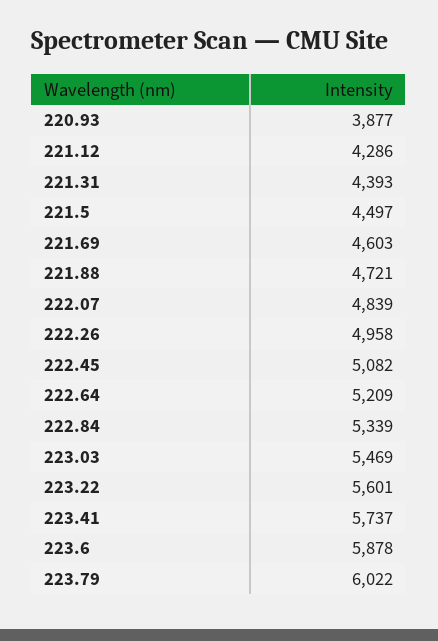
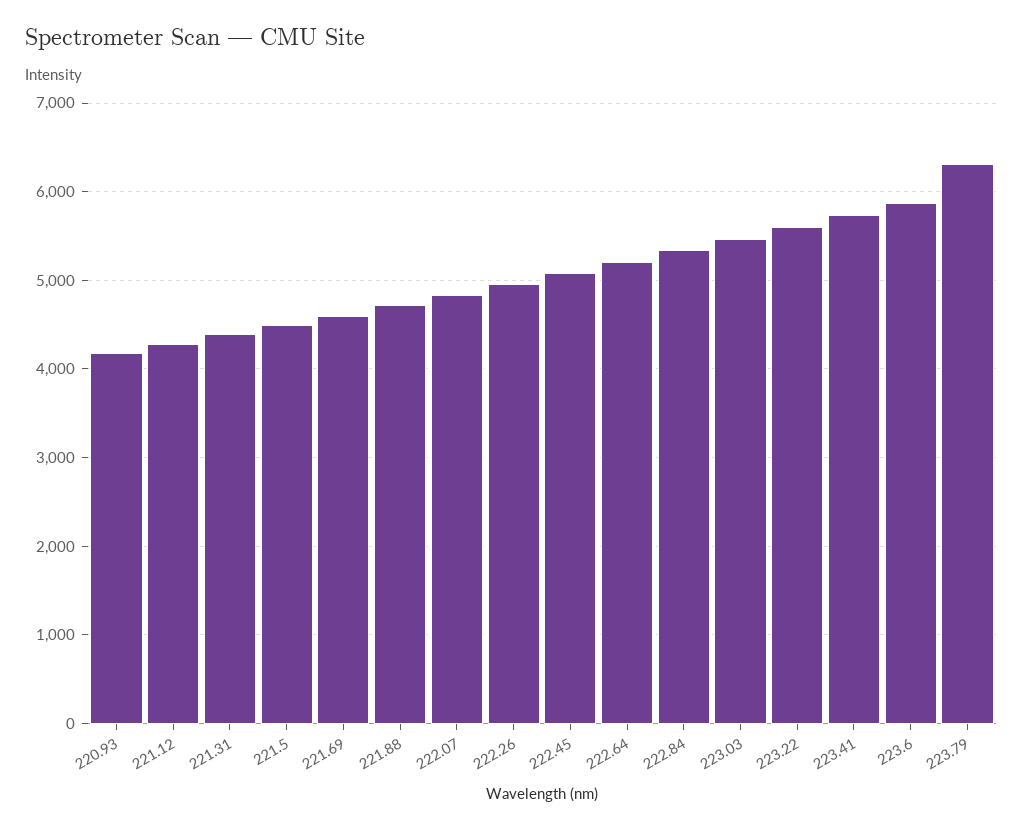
220.93: 3877 -> 4200
223.79: 6022 -> 6300

